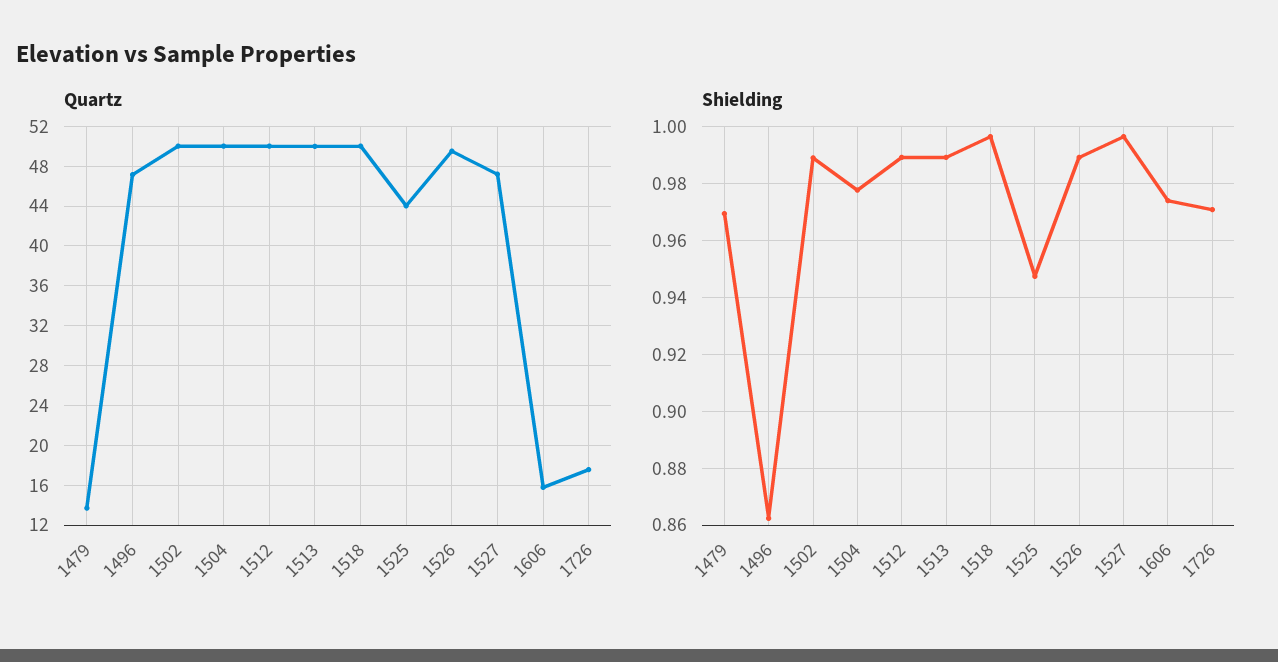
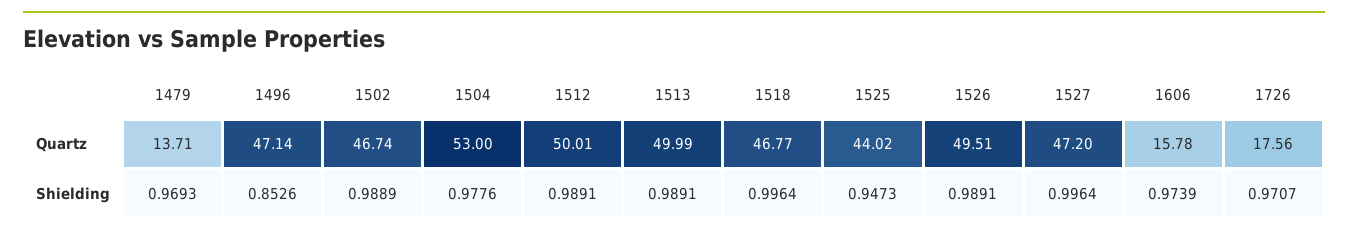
Quartz, 1502: 50 -> 46.74
Quartz, 1504: 50 -> 53
Quartz, 1518: 50 -> 46.77
Shielding, 1496: 0.8625 -> 0.8526

